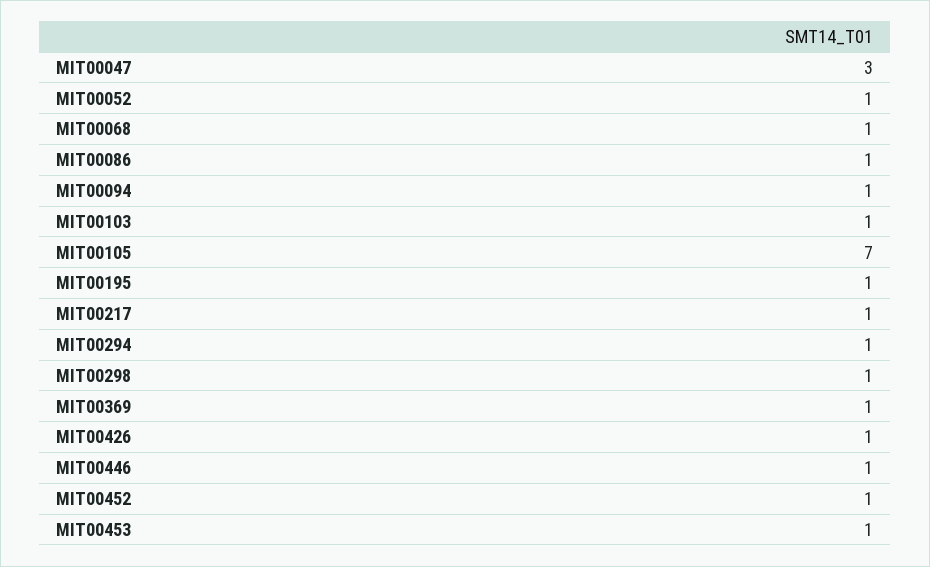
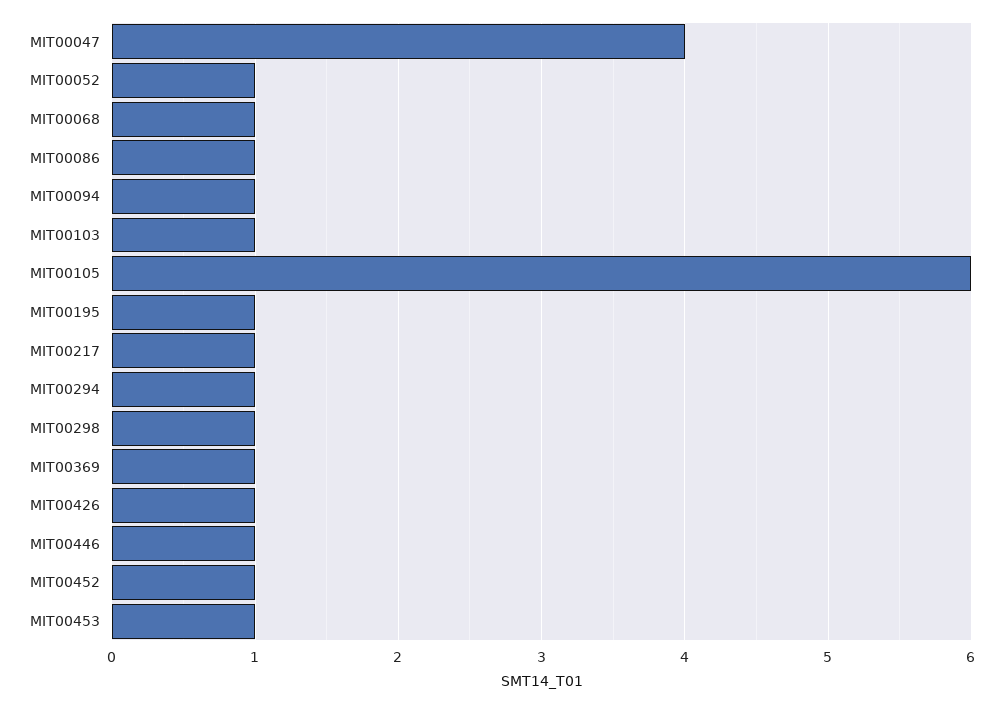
MIT00047: 3 -> 4
MIT00105: 7 -> 6

